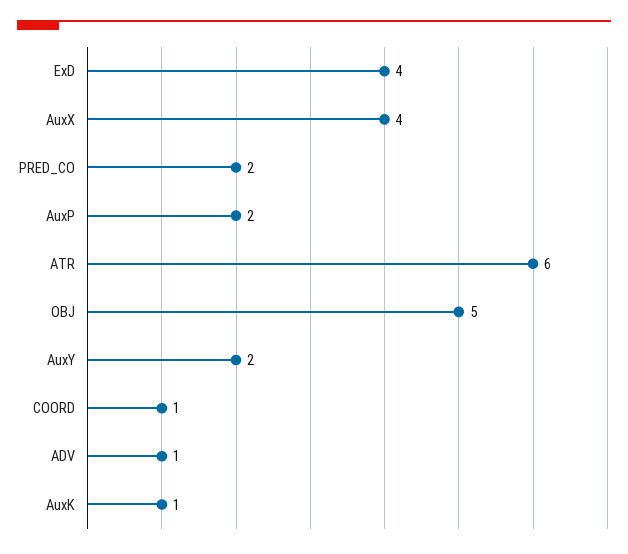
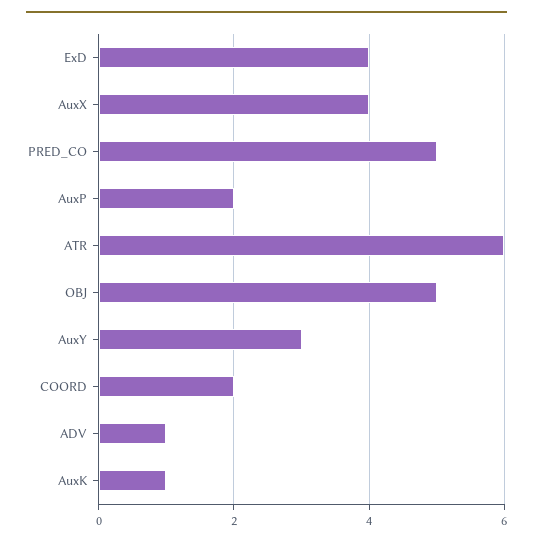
PRED_CO: 2 -> 5
AuxY: 2 -> 3
COORD: 1 -> 2

